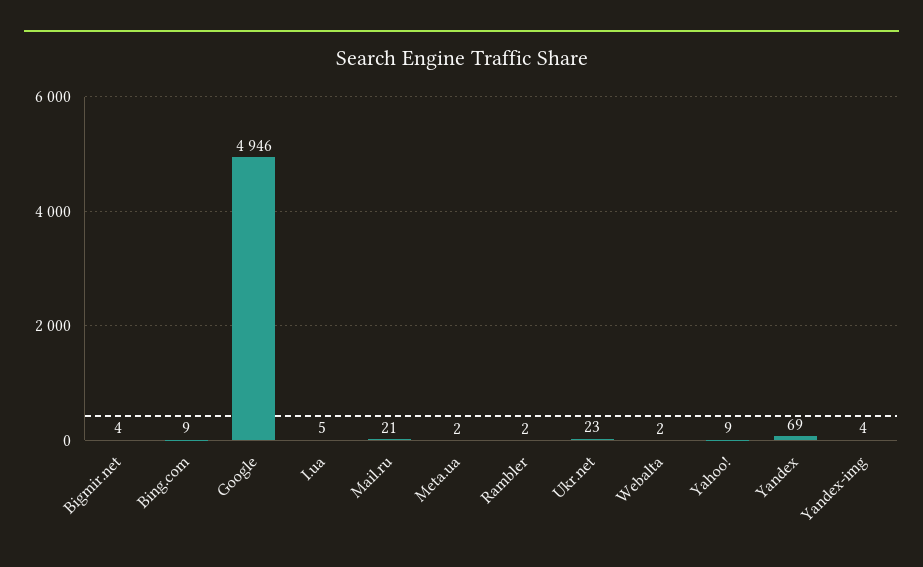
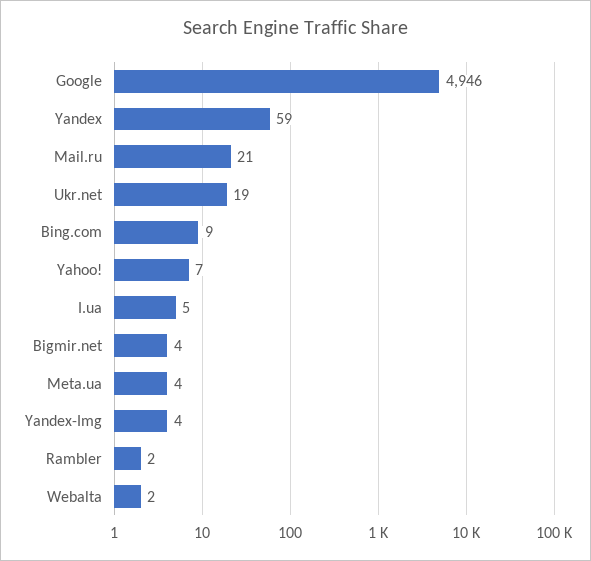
Meta.ua: 2 -> 4
Ukr.net: 23 -> 19
Yahoo!: 9 -> 7
Yandex: 69 -> 59

